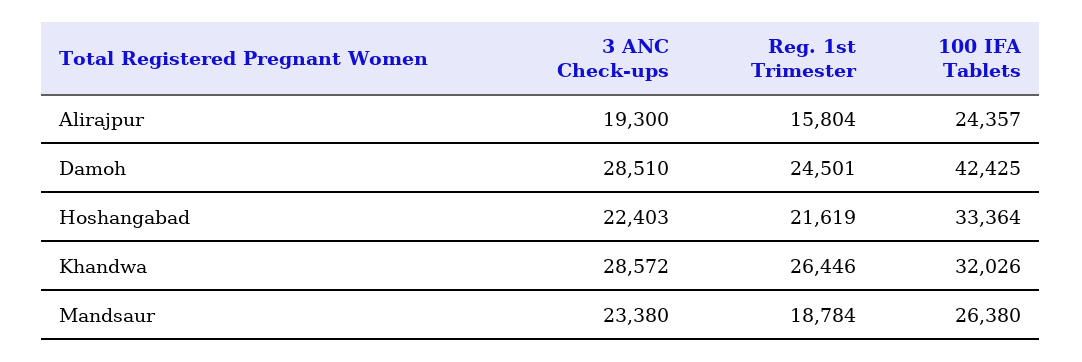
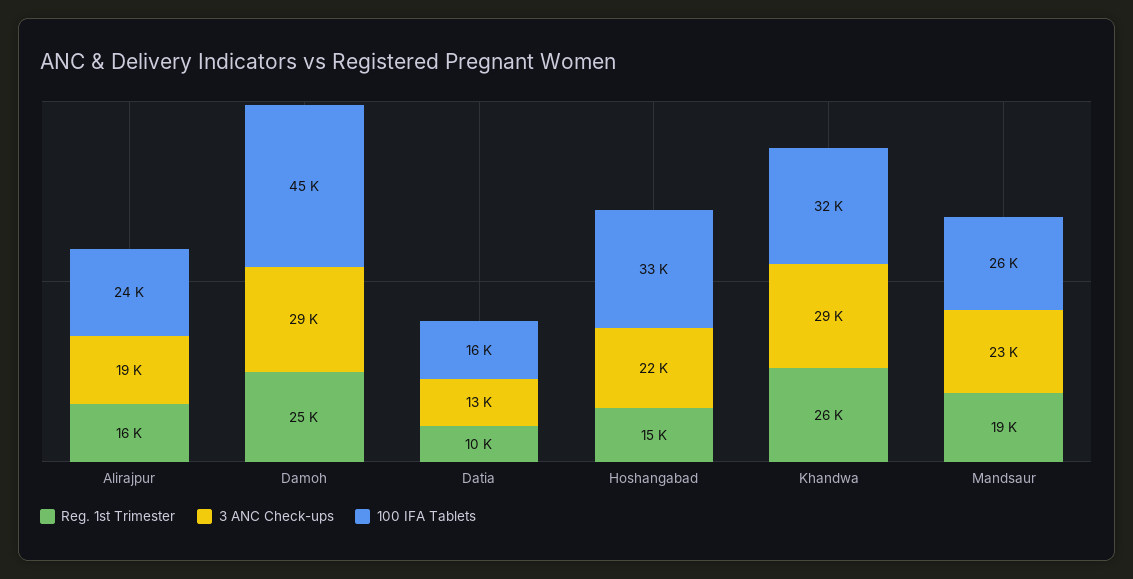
100 IFA Tablets, Damoh: 42425 -> 45000
Reg. 1st Trimester, Hoshangabad: 21619 -> 15000
Reg. 1st Trimester, Datia: none -> 10000
3 ANC Check-ups, Datia: none -> 13000
100 IFA Tablets, Datia: none -> 16000

